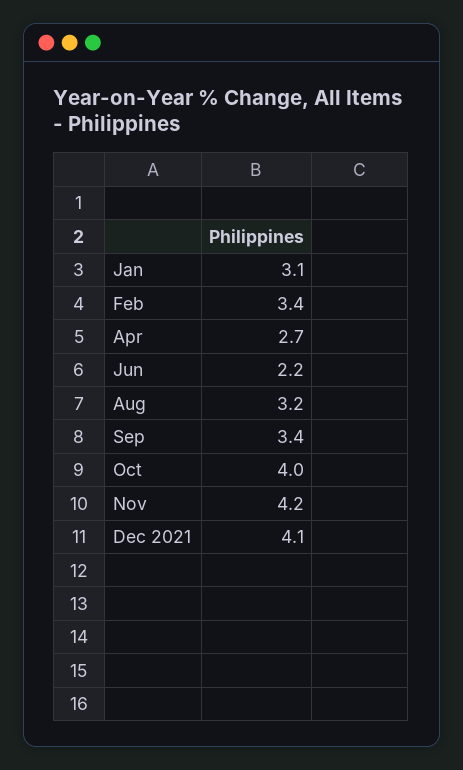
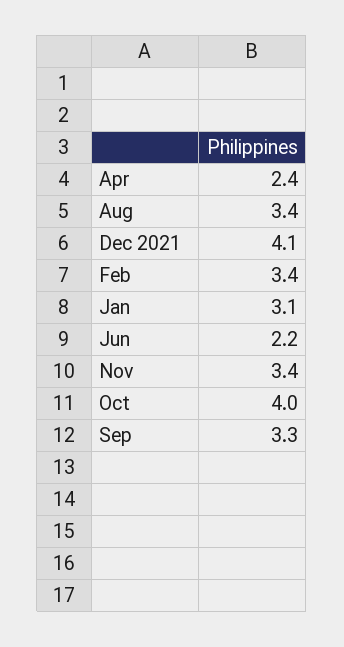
Apr: 2.7 -> 2.4
Aug: 3.2 -> 3.4
Sep: 3.4 -> 3.3
Nov: 4.2 -> 3.4

